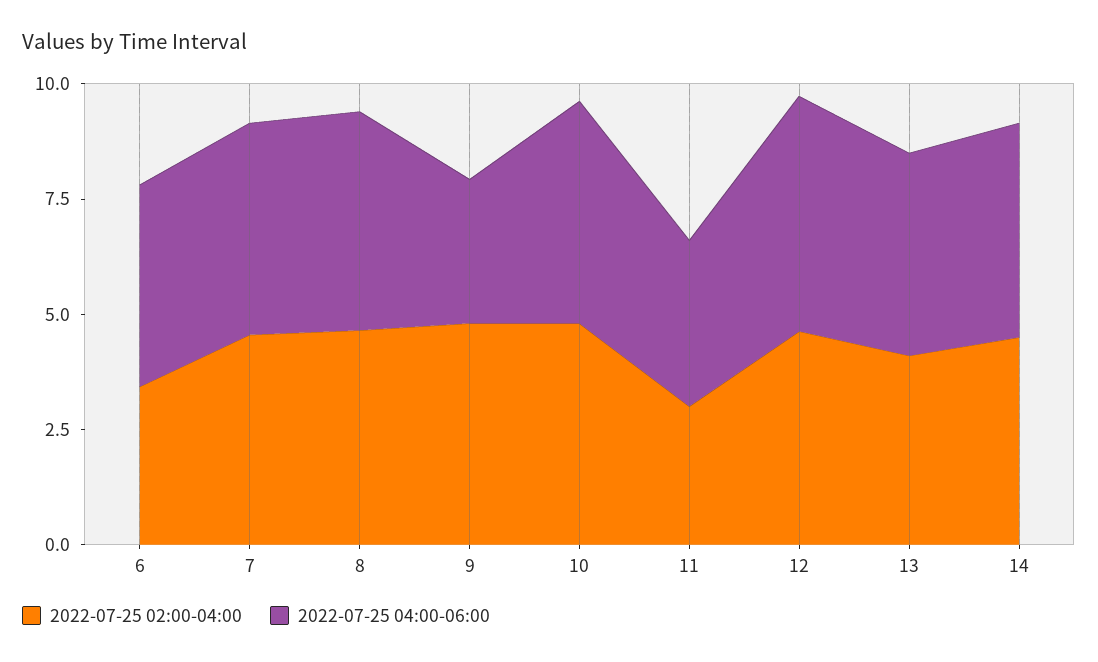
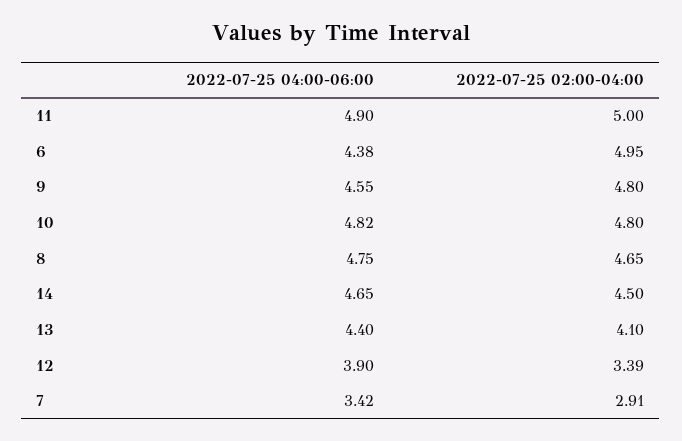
2022-07-25 02:00-04:00, 6: 3.5 -> 4.95
2022-07-25 02:00-04:00, 7: 4.5 -> 2.91
2022-07-25 04:00-06:00, 7: 4.5 -> 3.42
2022-07-25 04:00-06:00, 9: 3 -> 4.55
2022-07-25 02:00-04:00, 11: 3 -> 5
2022-07-25 04:00-06:00, 11: 3.5 -> 4.9
2022-07-25 02:00-04:00, 12: 4.5 -> 3.39
2022-07-25 04:00-06:00, 12: 5 -> 3.9

